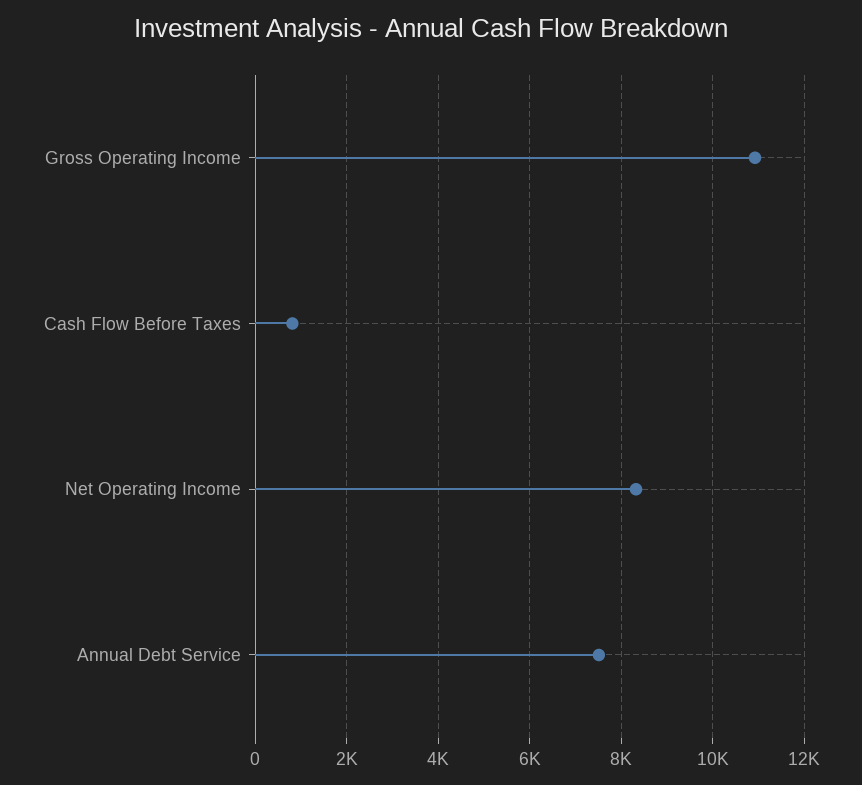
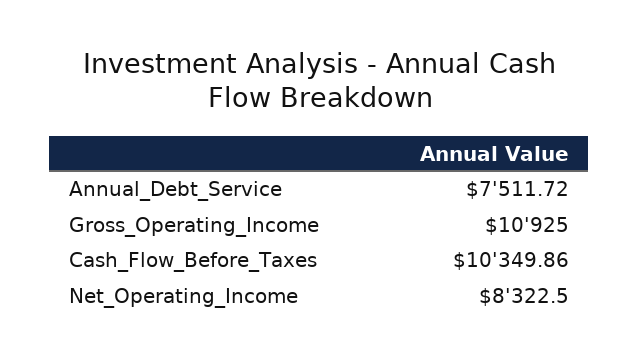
Cash Flow Before Taxes: 800 -> 10349.86

